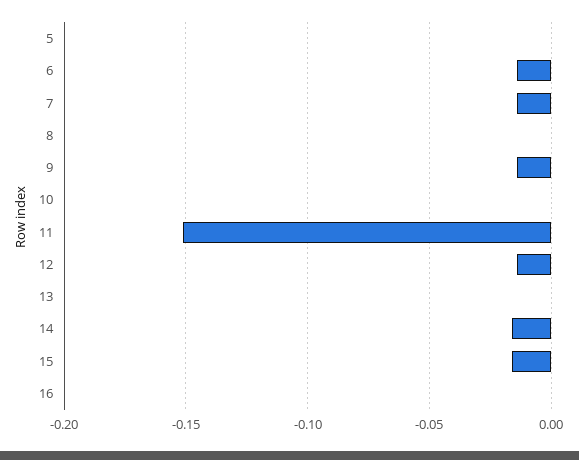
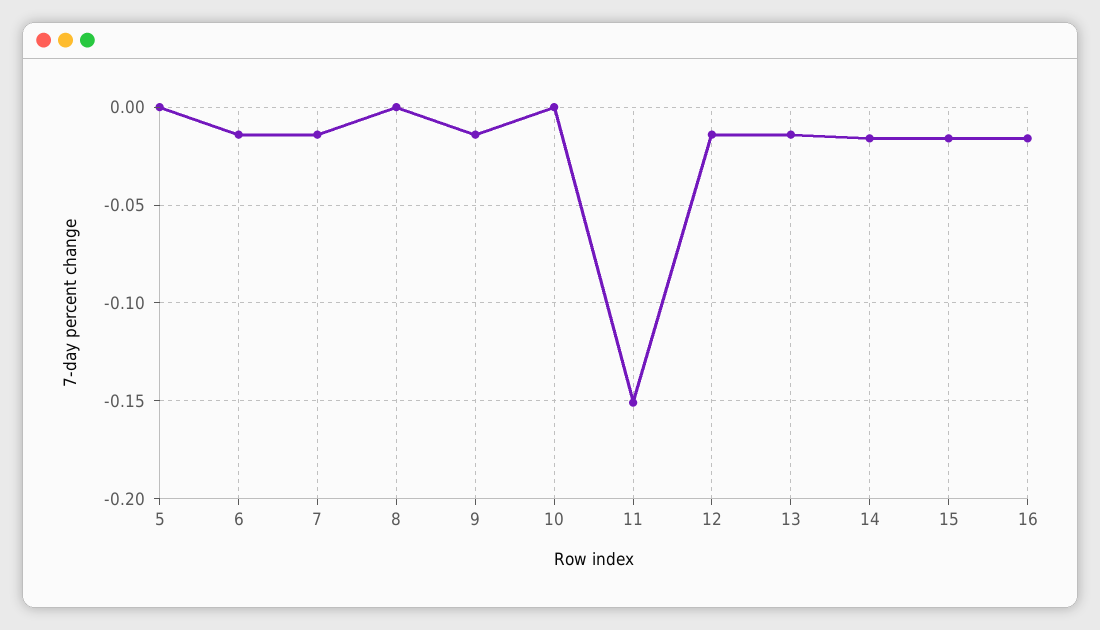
13: 0 -> -0.015
16: 0 -> -0.015

